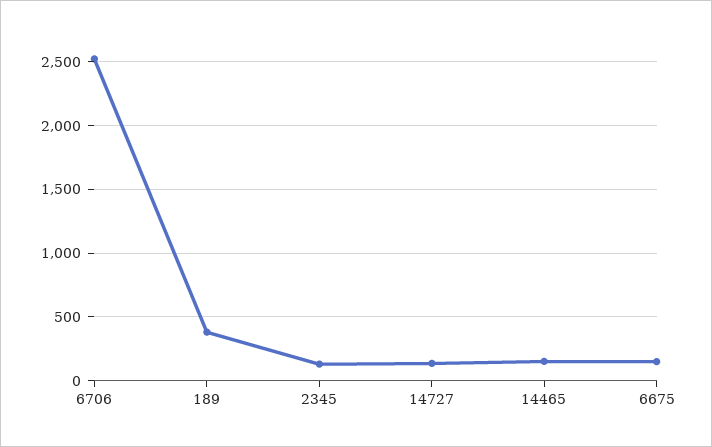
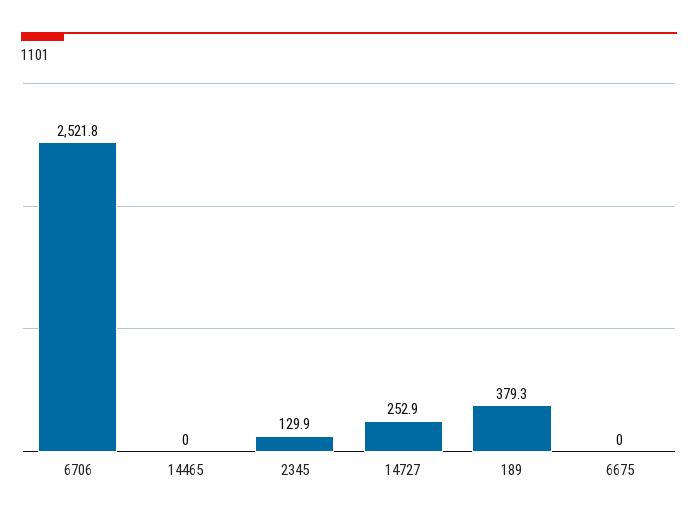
14727: 150 -> 252.9
14465: 150 -> 0
6675: 150 -> 0

